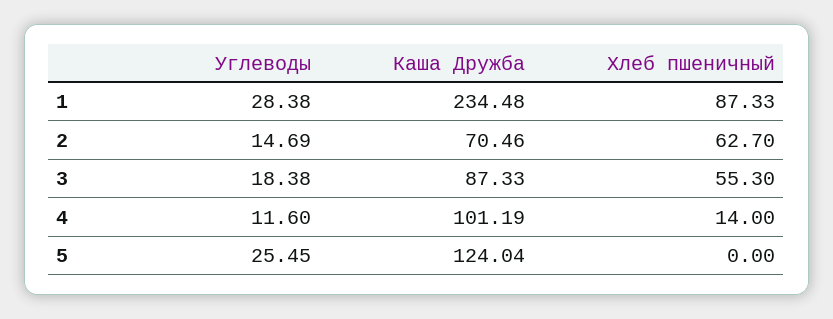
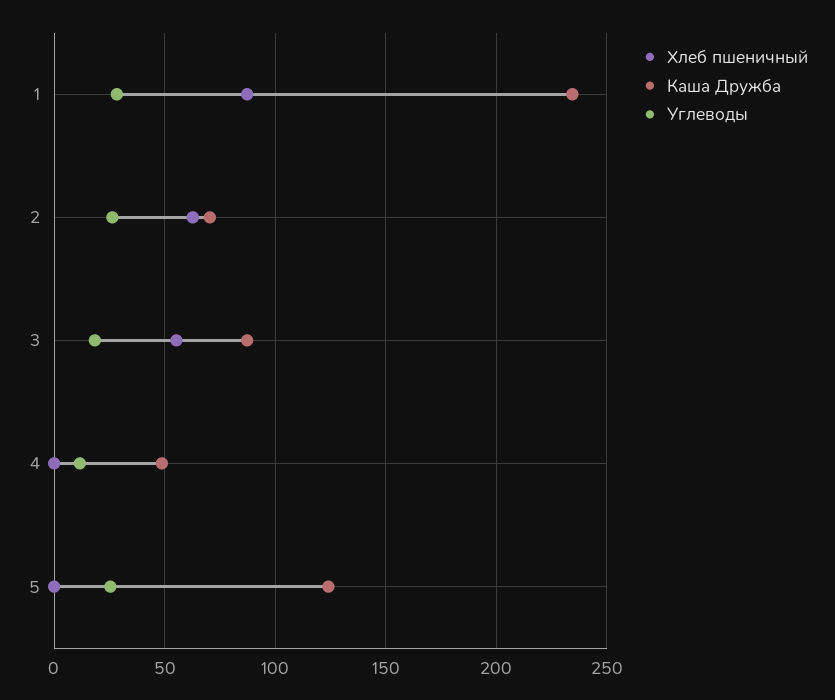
Углеводы, 2: 14.69 -> 25
Каша Дружба, 4: 101.19 -> 50
Хлеб пшеничный, 4: 14 -> 0

